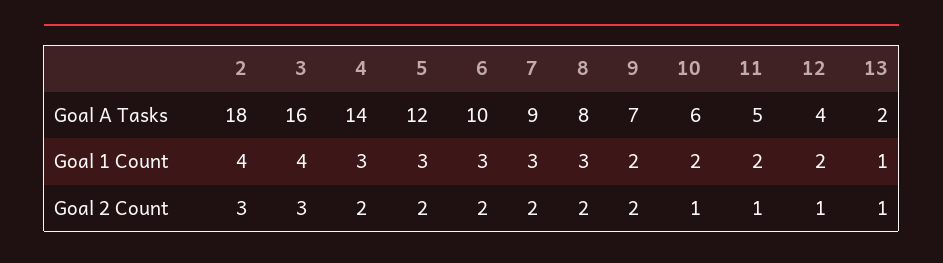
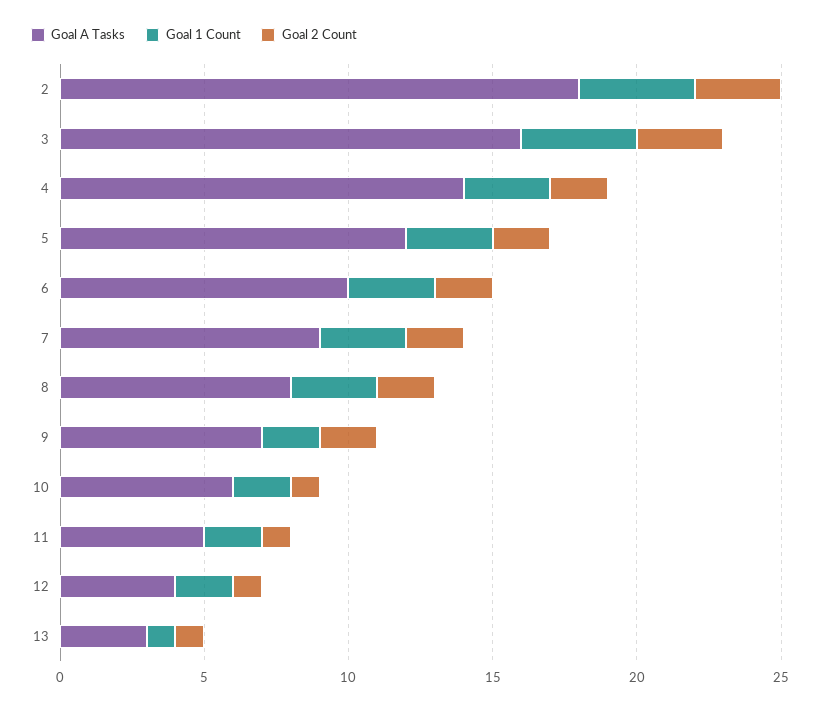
Goal A Tasks, 13: 2 -> 3

